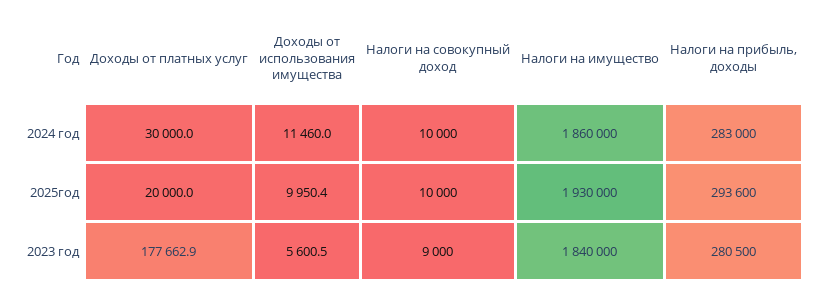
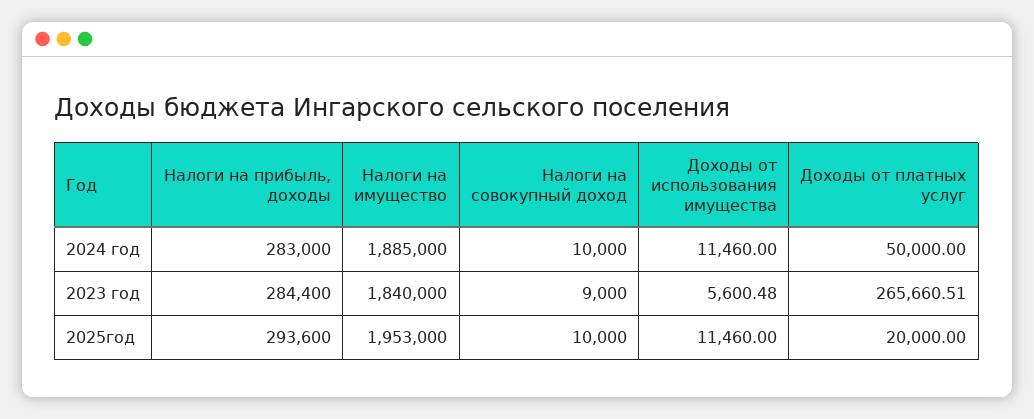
Доходы от платных услуг, 2024 год: 30000 -> 50000
Налоги на имущество, 2024 год: 1860000 -> 1885000
Доходы от использования имущества, 2025год: 9950.4 -> 11460
Налоги на имущество, 2025год: 1930000 -> 1953000
Доходы от платных услуг, 2023 год: 177662.9 -> 265660.51
Налоги на прибыль, доходы, 2023 год: 280500 -> 284400

